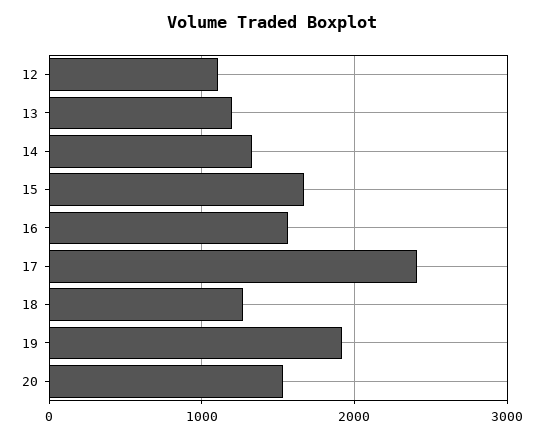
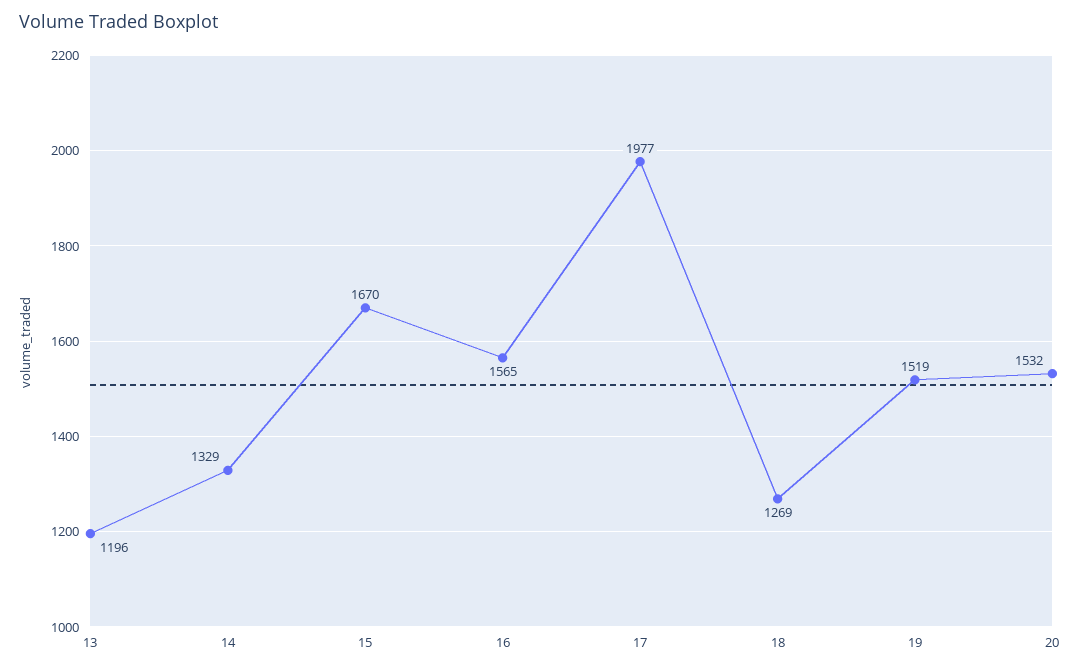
12: 1100 -> none
17: 2400 -> 1977
19: 1900 -> 1519

